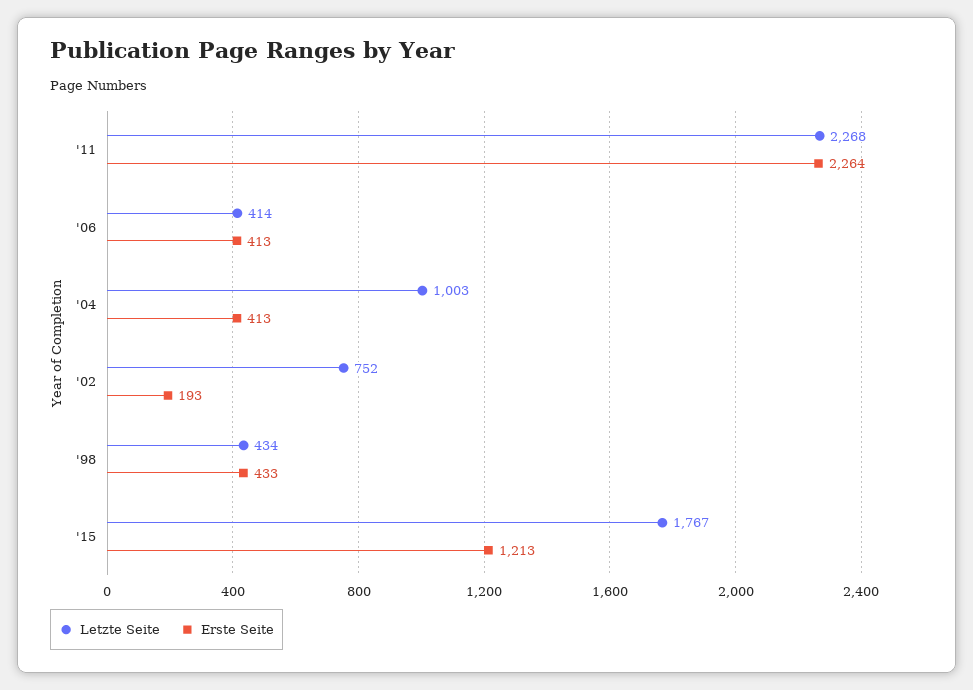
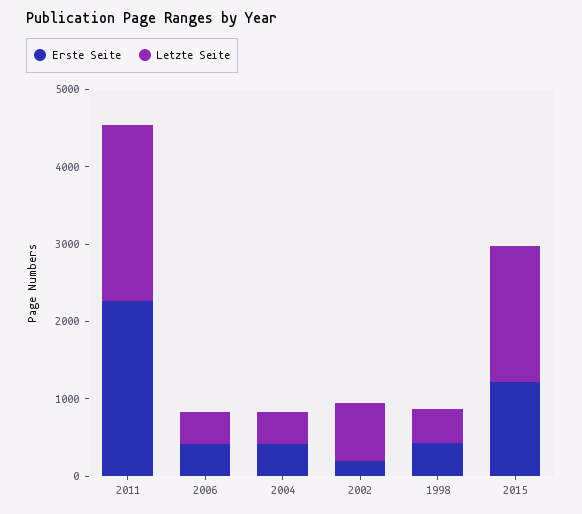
Letzte Seite, '04: 1003 -> 400

